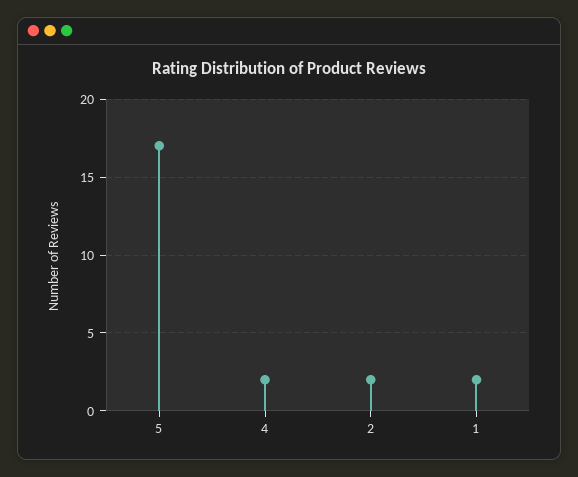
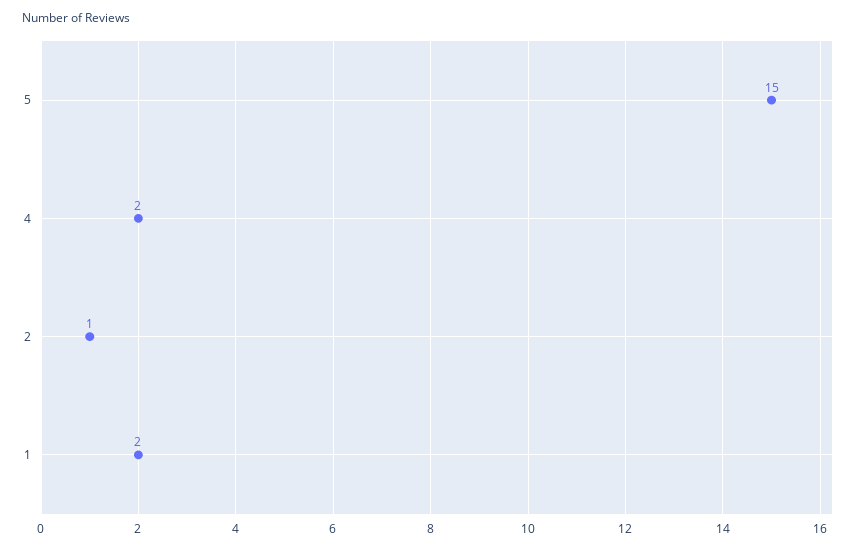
5: 17 -> 15
2: 2 -> 1

